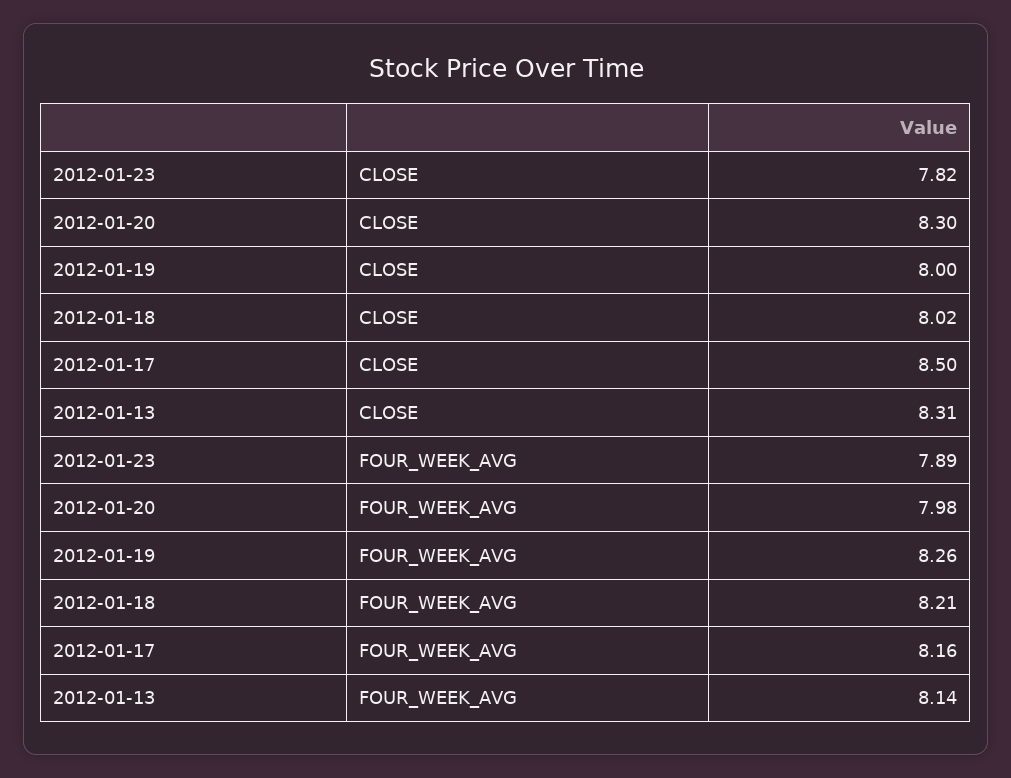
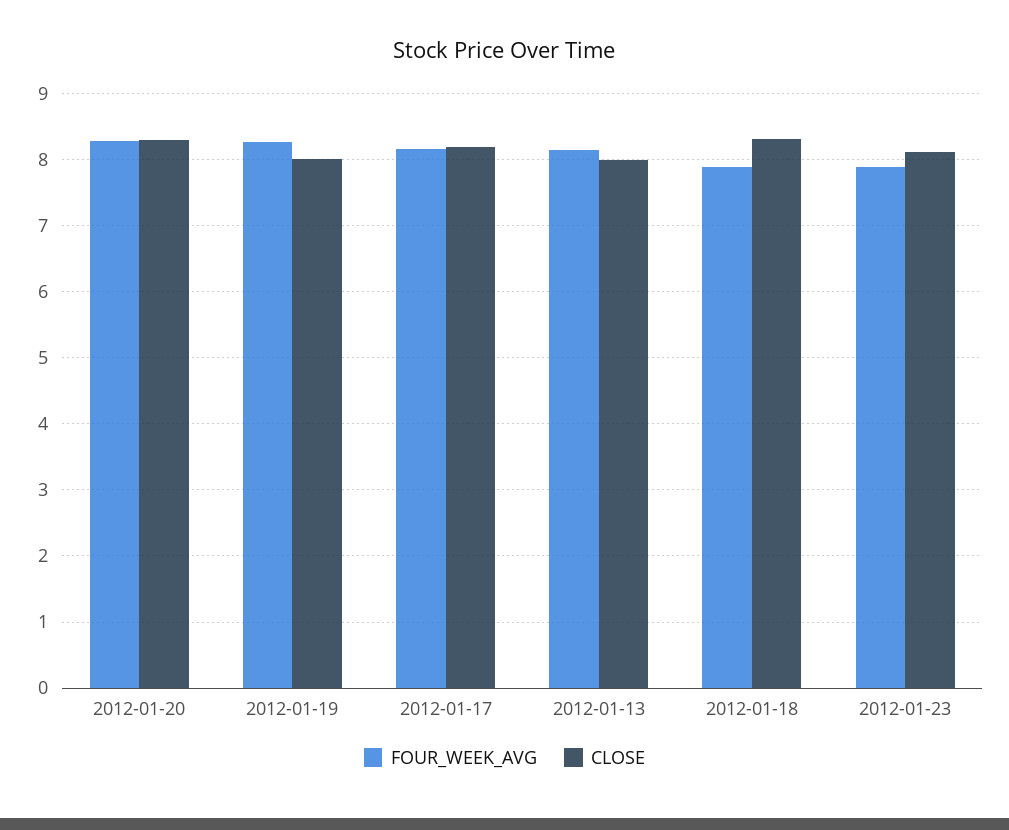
CLOSE, 2012-01-23: 7.82 -> 8.1
CLOSE, 2012-01-18: 8.02 -> 8.3
CLOSE, 2012-01-17: 8.5 -> 8.2
CLOSE, 2012-01-13: 8.31 -> 8
FOUR_WEEK_AVG, 2012-01-20: 7.98 -> 8.3
FOUR_WEEK_AVG, 2012-01-18: 8.21 -> 7.9

